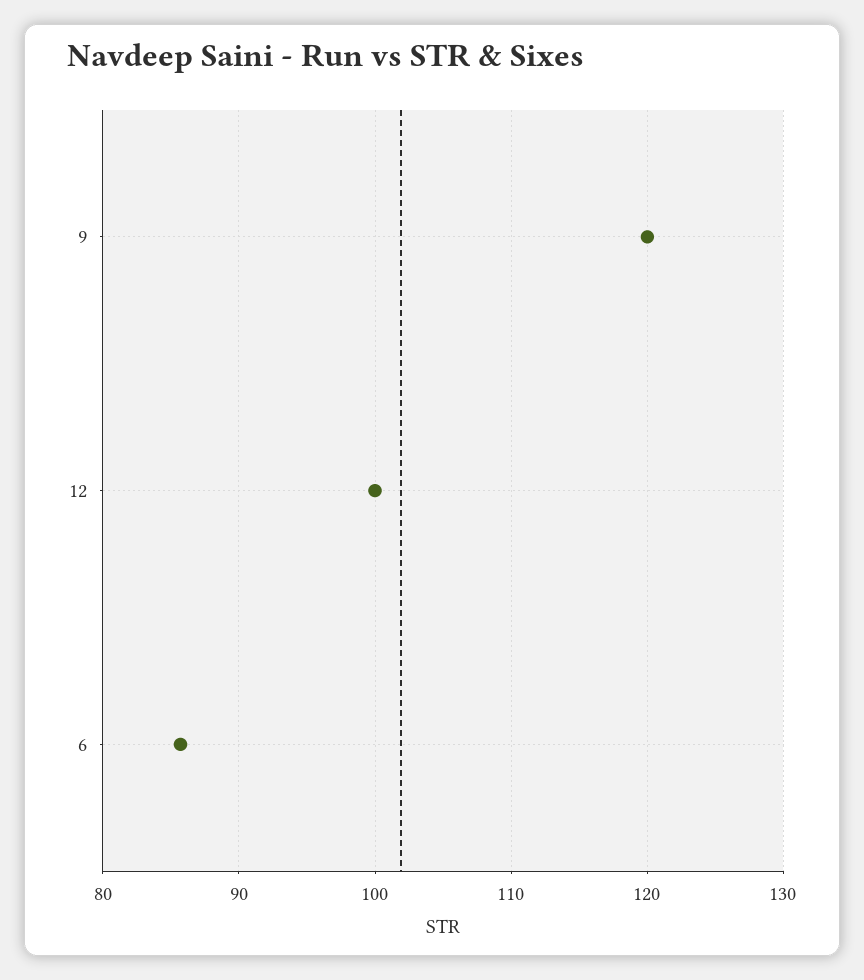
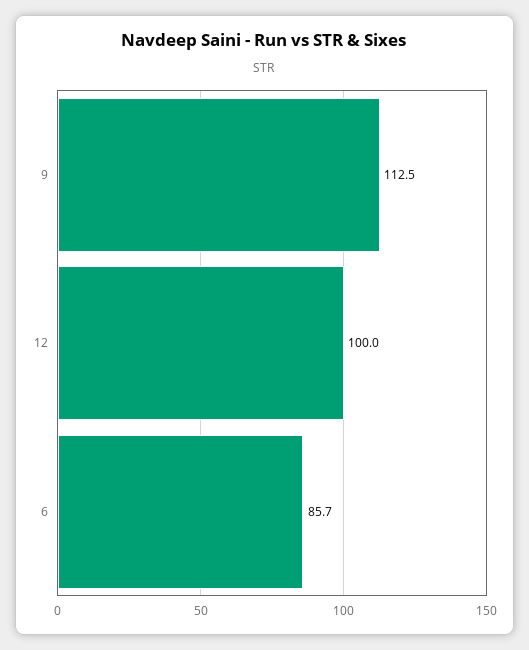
9: 120 -> 112.5

